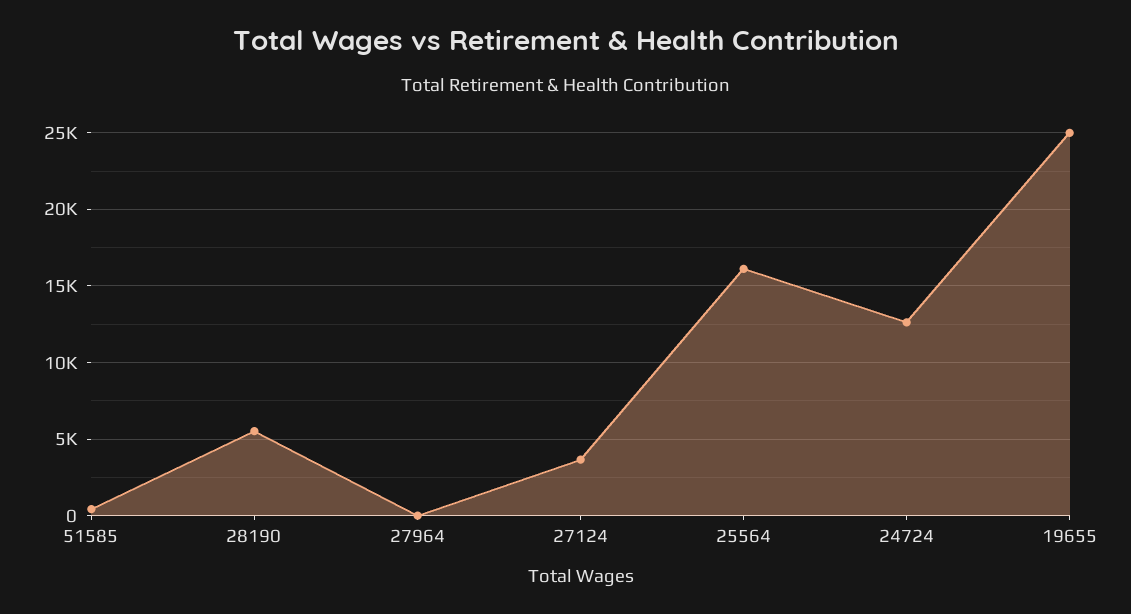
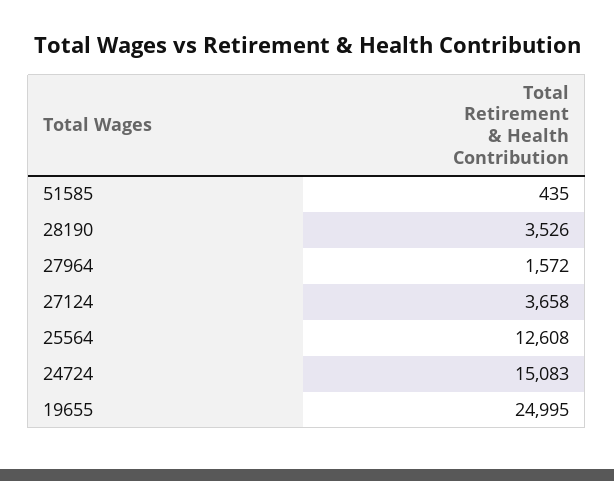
28190: 5500 -> 3526
27964: 0 -> 1572
25564: 16000 -> 12608
24724: 12500 -> 15083

